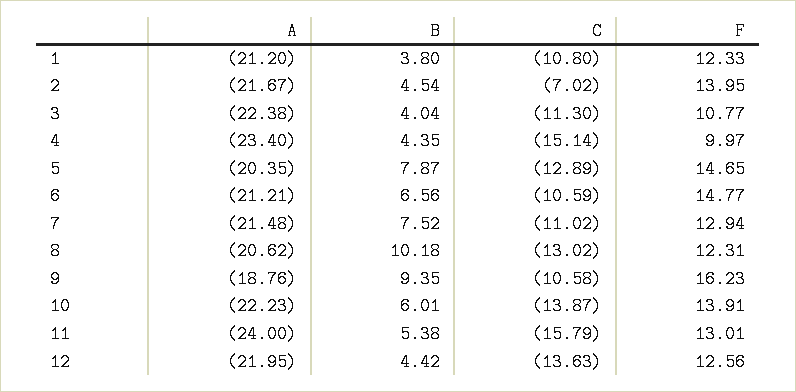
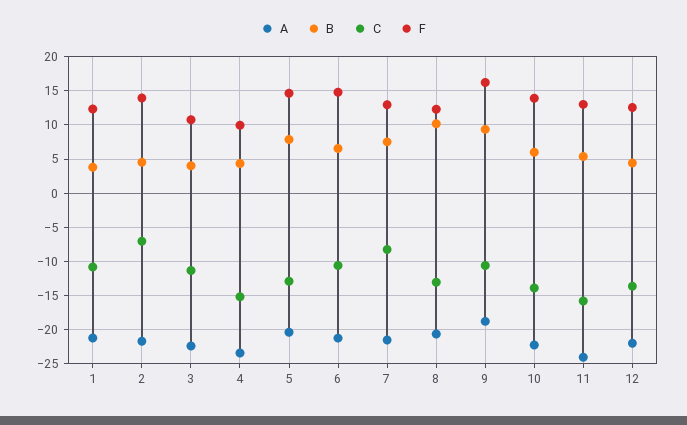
C, 7: -11.02 -> -8

